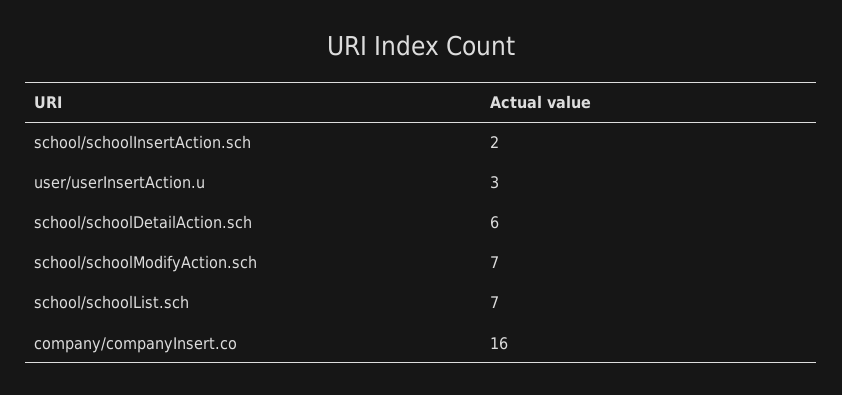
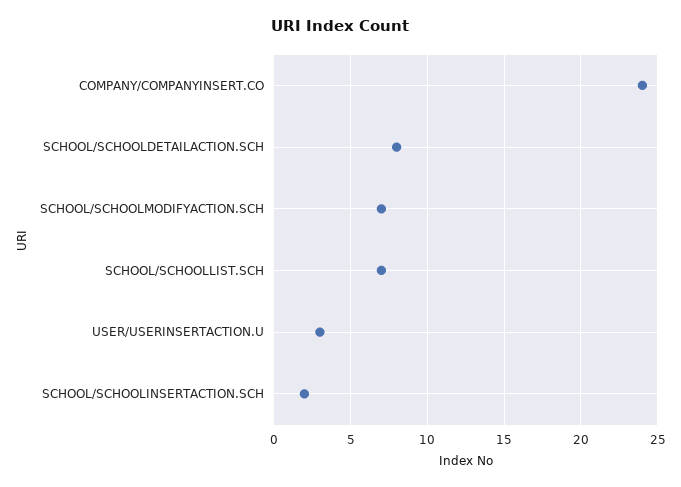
school/schoolDetailAction.sch: 6 -> 8
company/companyInsert.co: 16 -> 24

